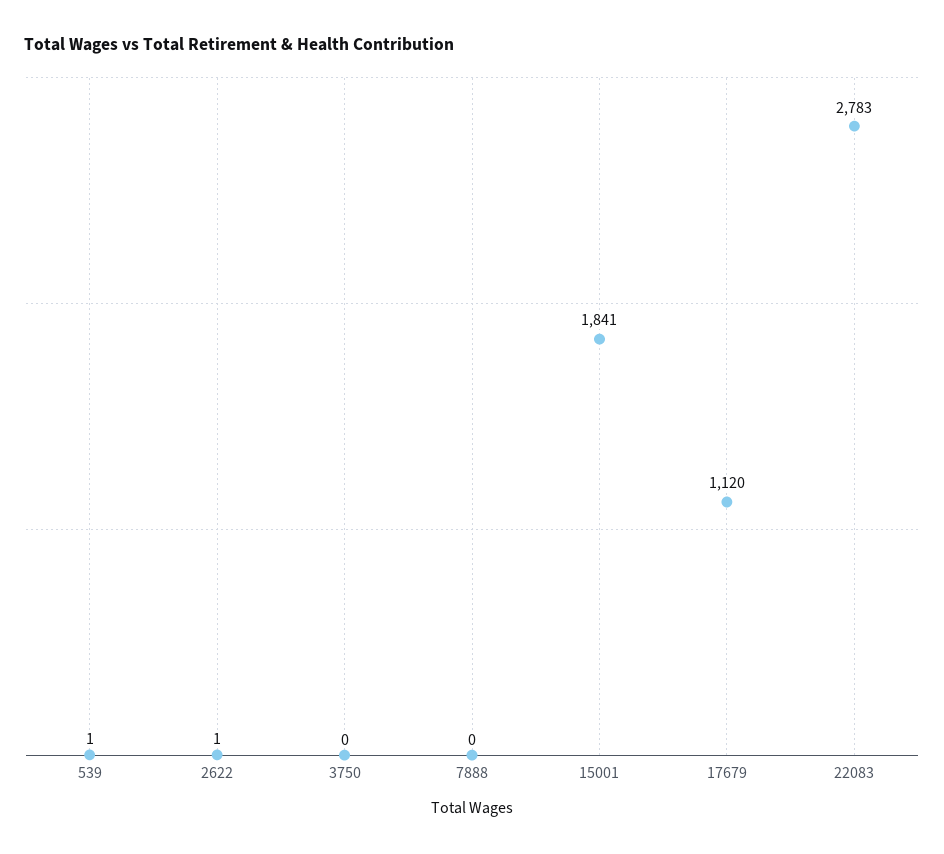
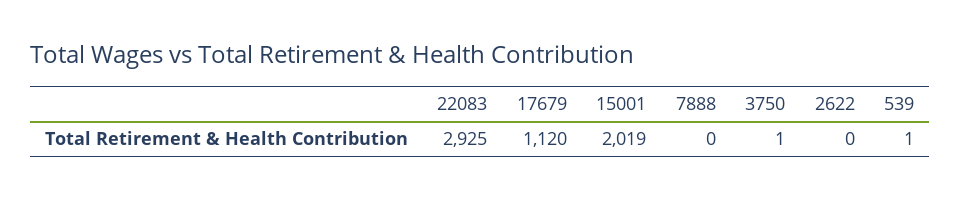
2622: 1 -> 0
3750: 0 -> 1
15001: 1841 -> 2019
22083: 2783 -> 2925

